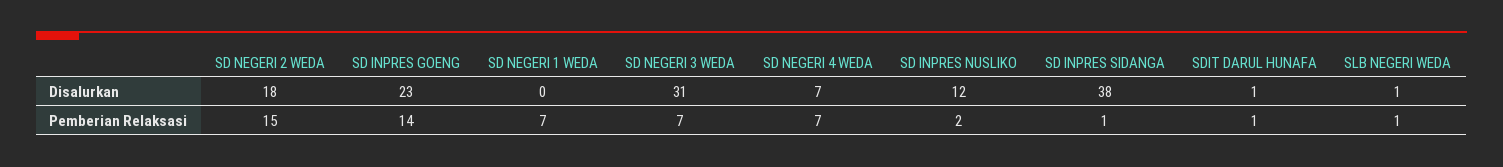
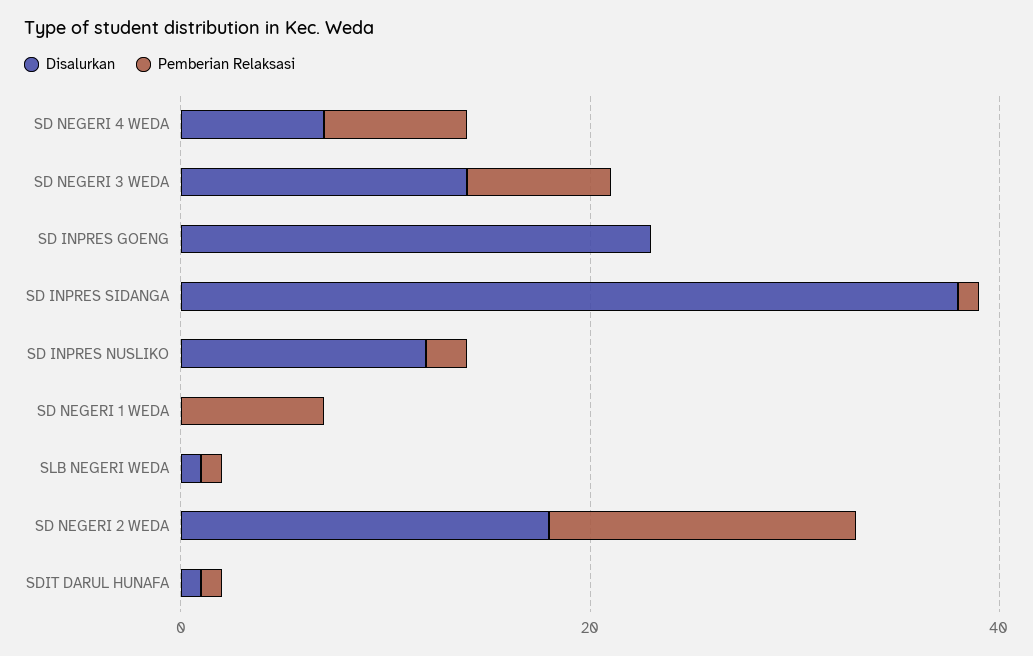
Disalurkan, SD NEGERI 3 WEDA: 31 -> 15
Pemberian Relaksasi, SD INPRES GOENG: 14 -> 0

